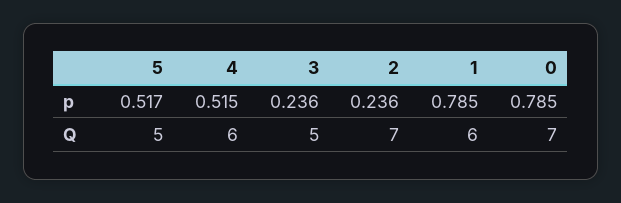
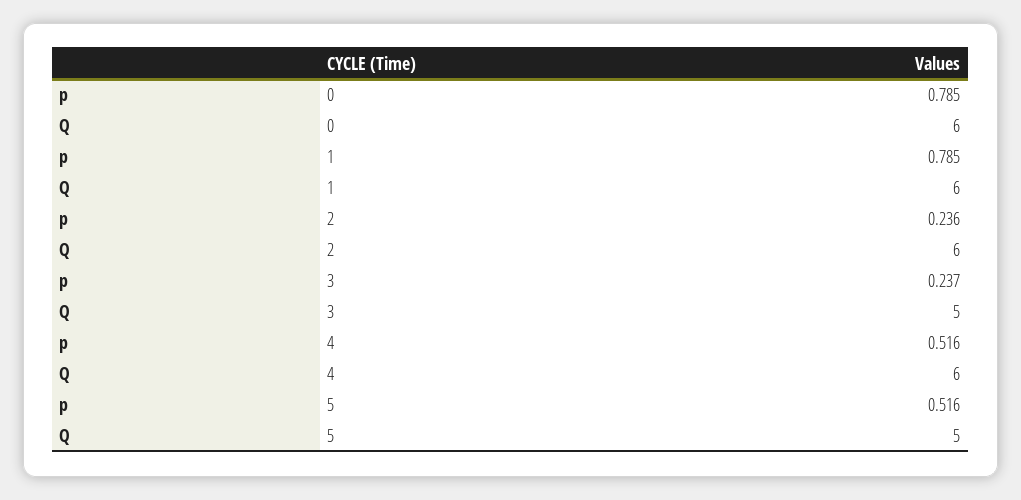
5, p: 0.517 -> 0.516
4, p: 0.515 -> 0.516
3, p: 0.236 -> 0.237
2, Q: 7 -> 6
0, Q: 7 -> 6

